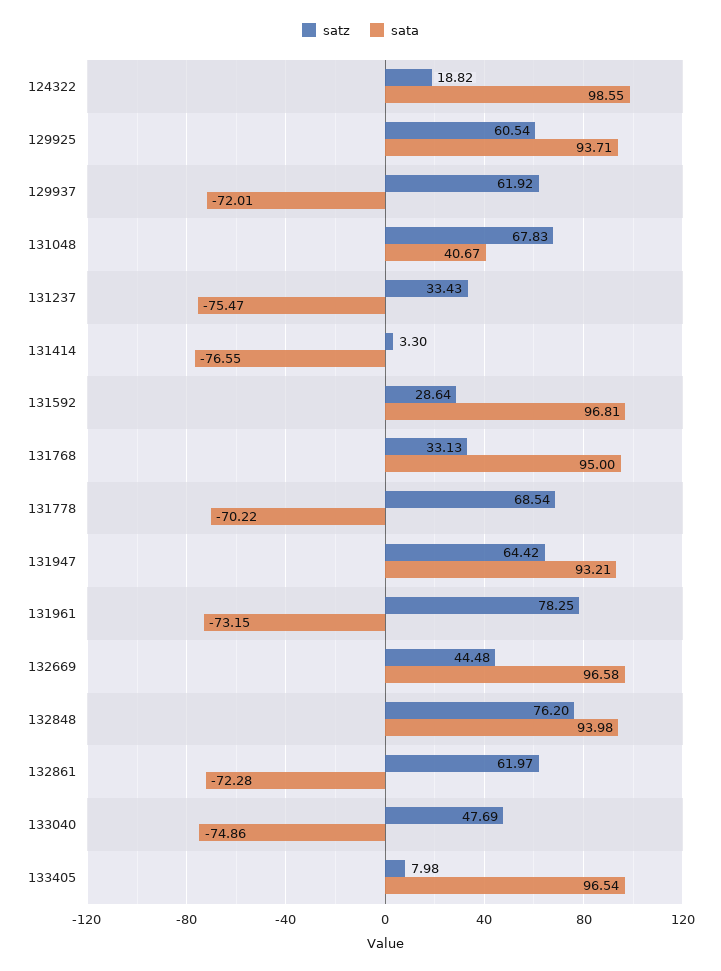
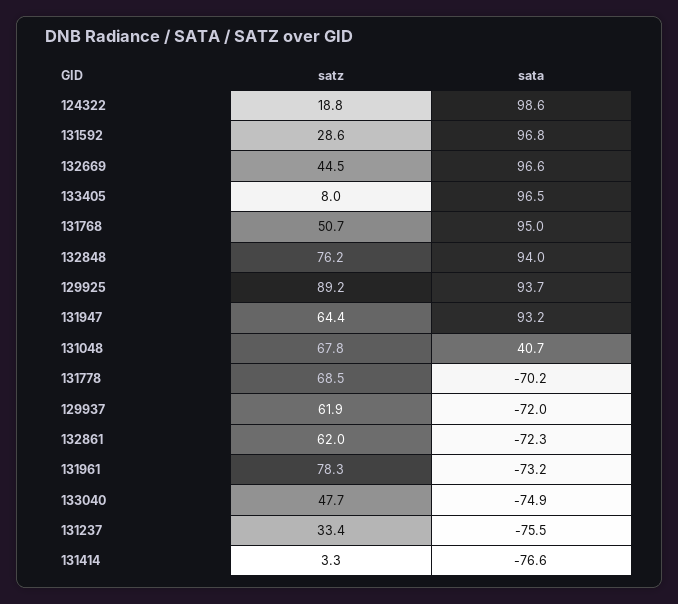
satz, 129925: 60.54 -> 89.2
satz, 131768: 33.13 -> 50.7

